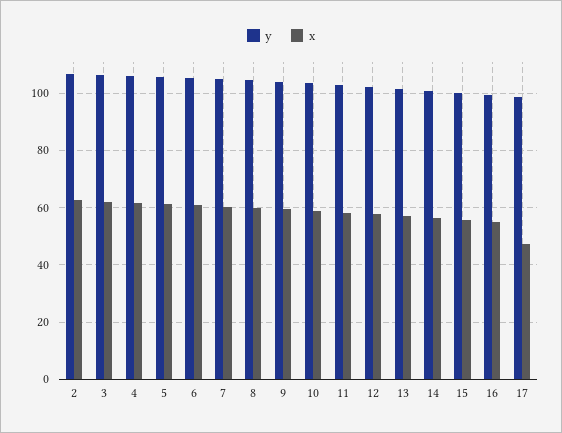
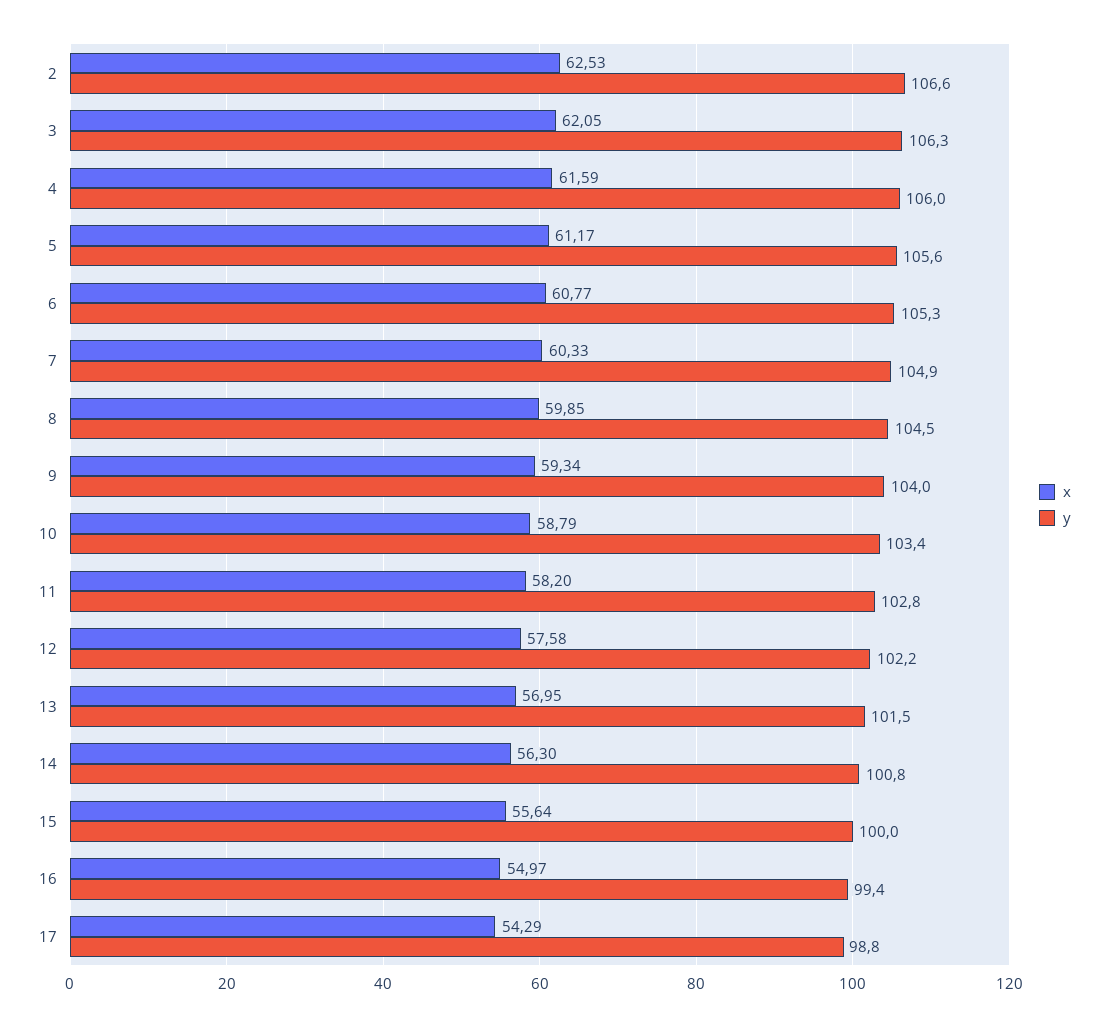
x, 17: 47.5 -> 54.29

